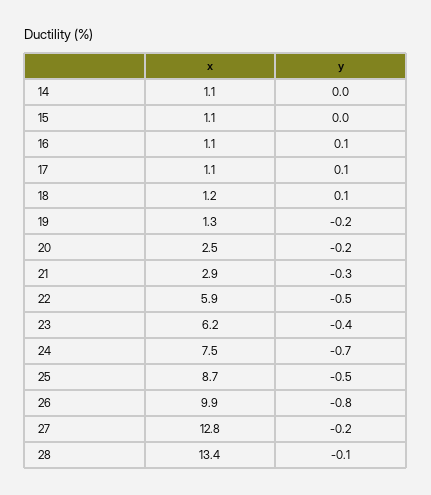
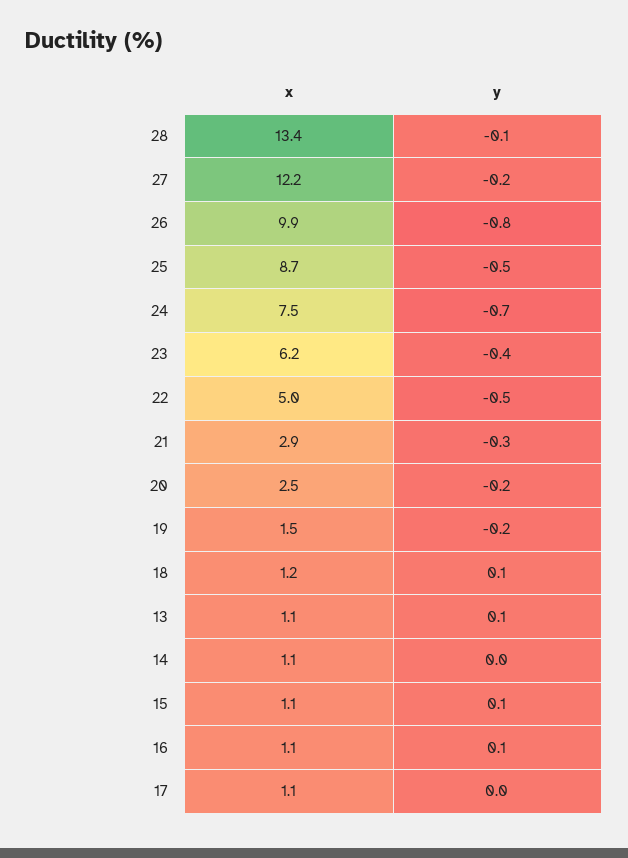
y, 15: 0 -> 0.1
y, 17: 0.1 -> 0
x, 19: 1.3 -> 1.5
x, 22: 5.9 -> 5
x, 27: 12.8 -> 12.2
x, 13: none -> 1.1
y, 13: none -> 0.1

